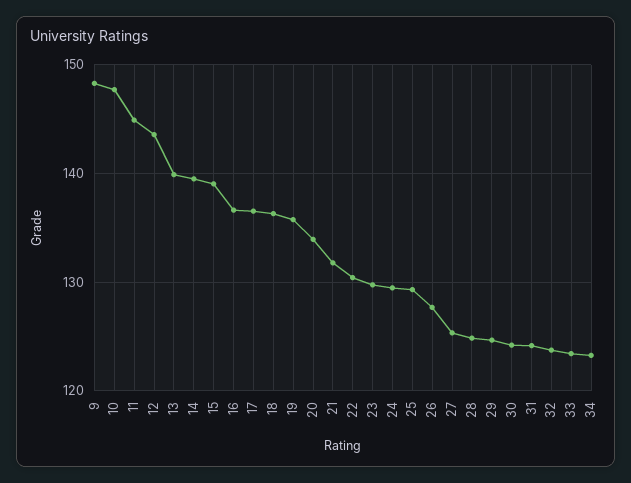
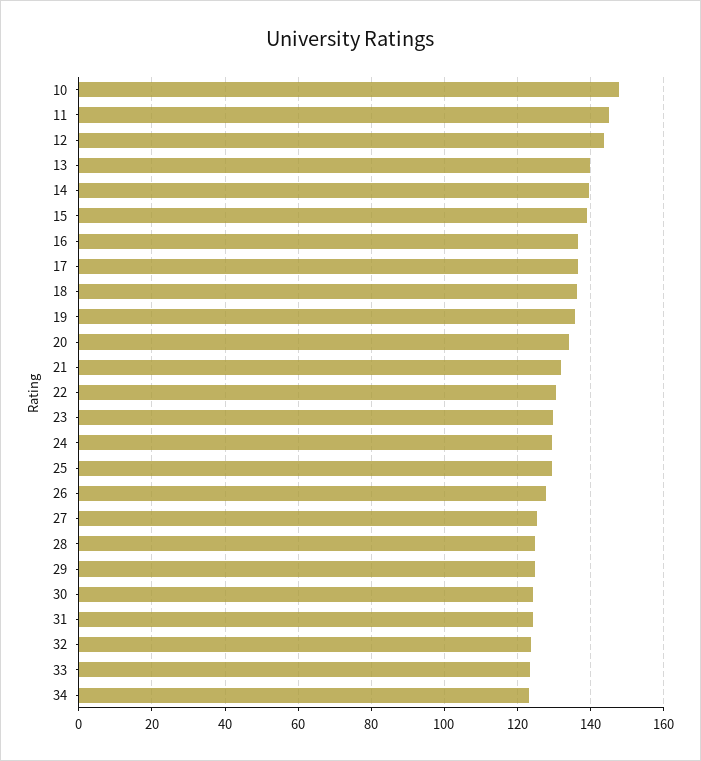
9: 148 -> none

